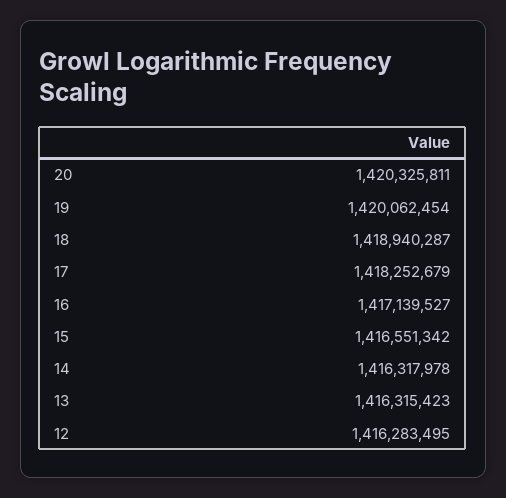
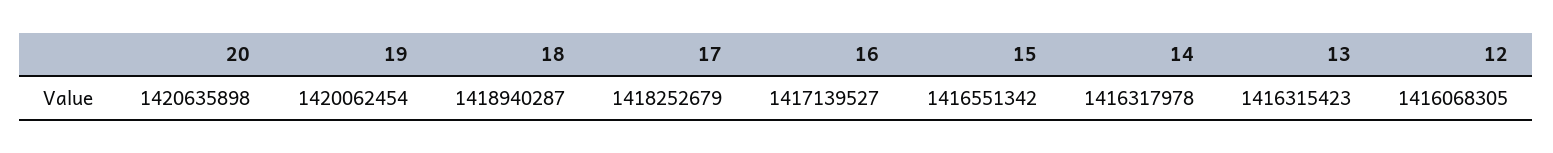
20: 1420325811 -> 1420635898
12: 1416283495 -> 1416068305

